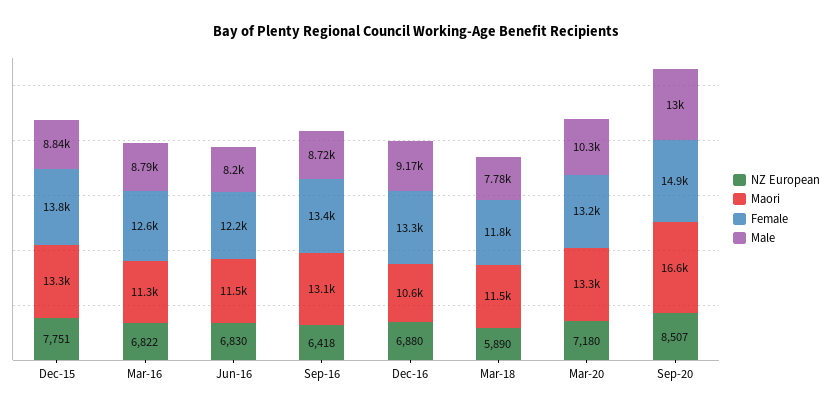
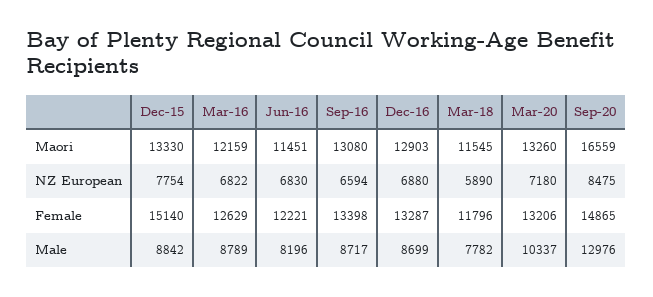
NZ European, Dec-15: 7751 -> 7754
Female, Dec-15: 13800 -> 15140
Maori, Mar-16: 11300 -> 12159
NZ European, Sep-16: 6418 -> 6594
Maori, Dec-16: 10600 -> 12903
Male, Dec-16: 9170 -> 8699
NZ European, Sep-20: 8507 -> 8475

